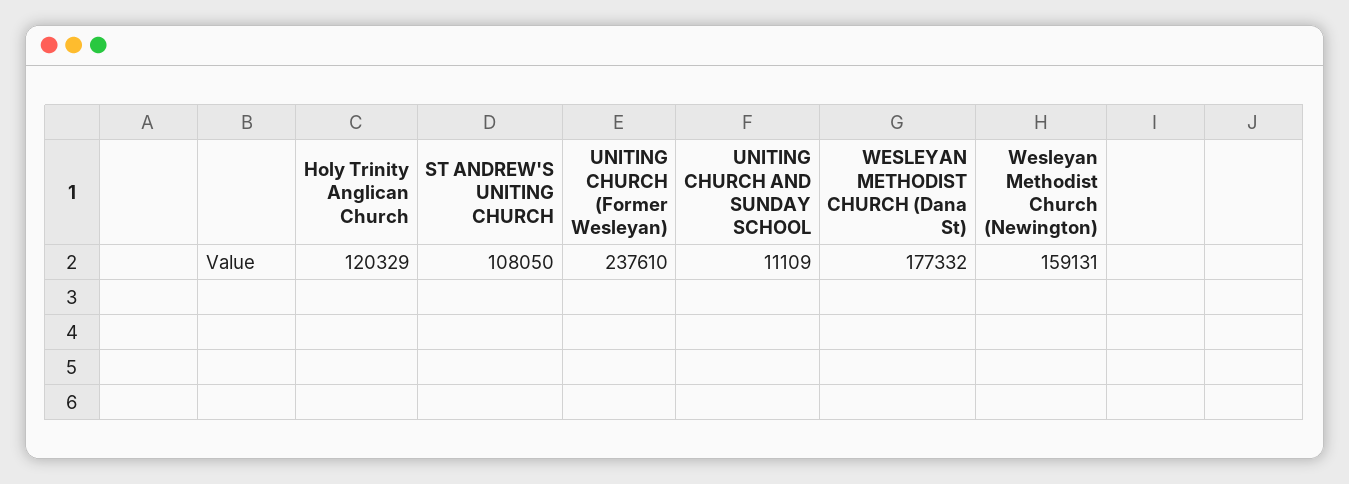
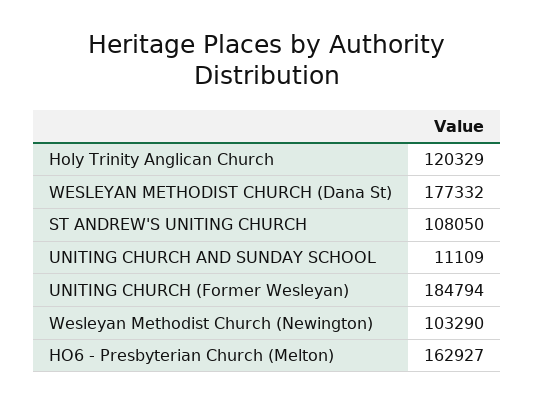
UNITING CHURCH (Former Wesleyan): 237610 -> 184794
Wesleyan Methodist Church (Newington): 159131 -> 103290
HO6 - Presbyterian Church (Melton): none -> 162927

